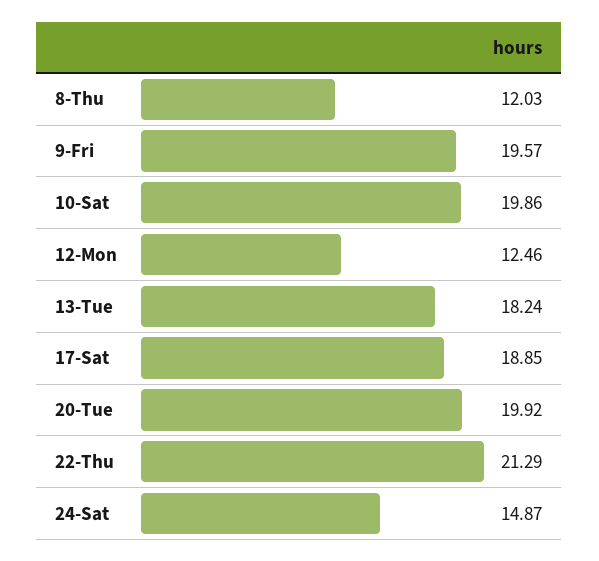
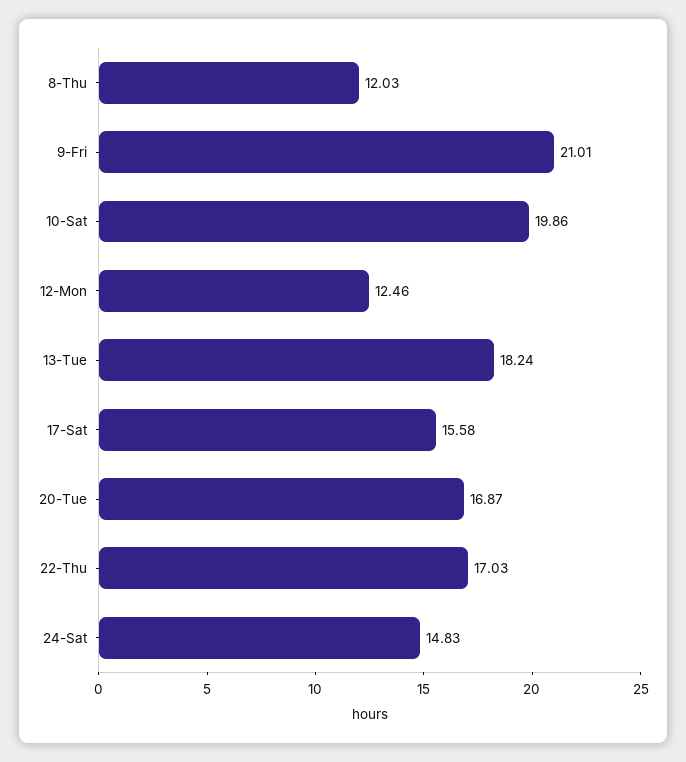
9-Fri: 19.57 -> 21.01
17-Sat: 18.85 -> 15.58
20-Tue: 19.92 -> 16.87
22-Thu: 21.29 -> 17.03
24-Sat: 14.87 -> 14.83

